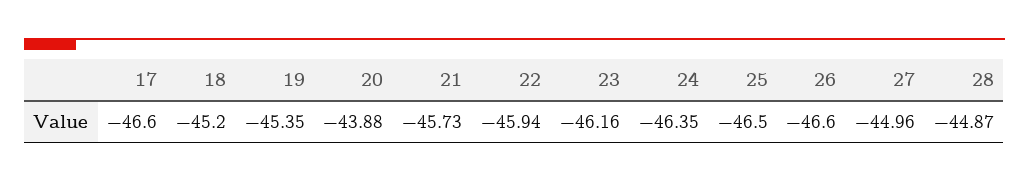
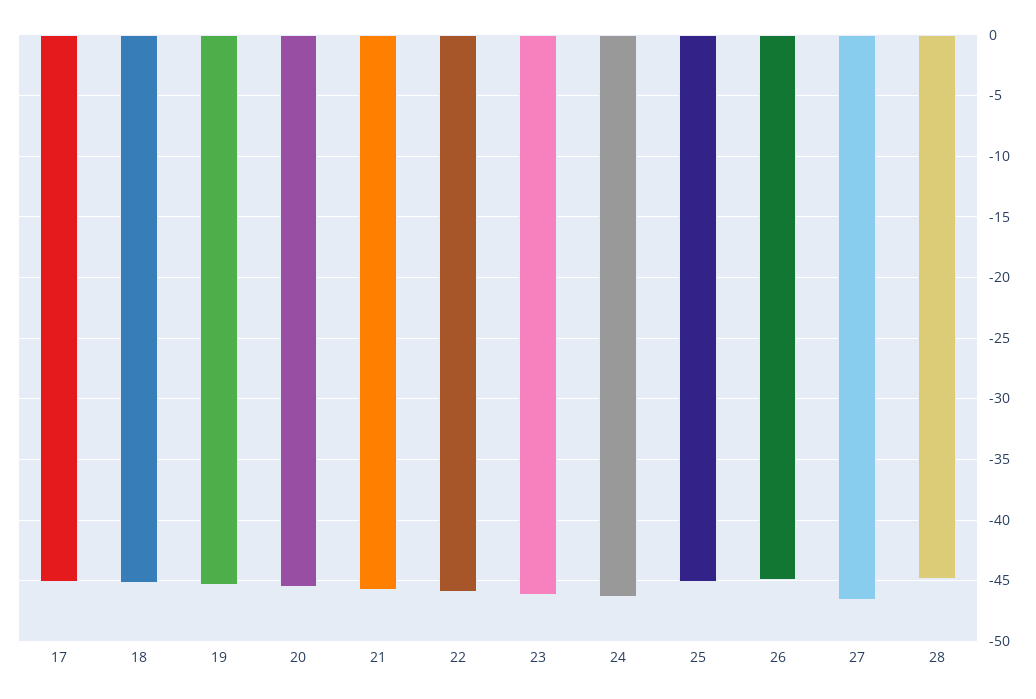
17: -46.6 -> -45
20: -43.88 -> -45.5
25: -46.5 -> -45
26: -46.6 -> -45
27: -44.96 -> -46.5

